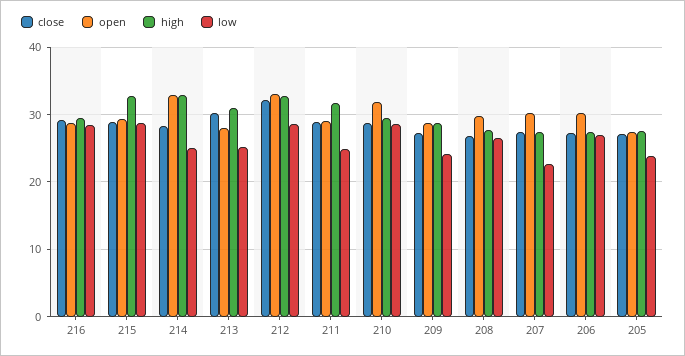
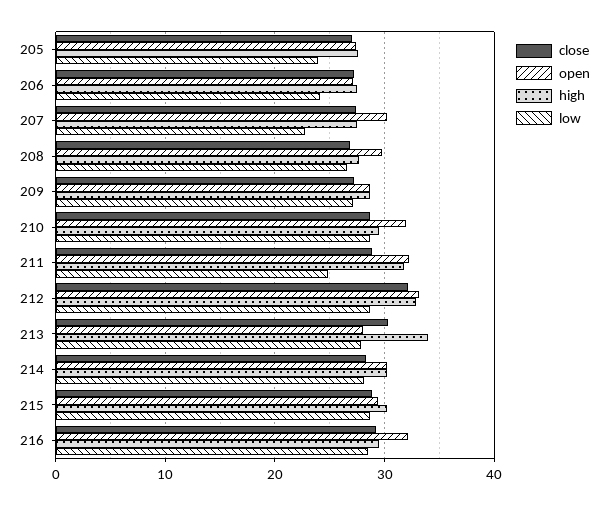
open, 216: 29 -> 32
high, 215: 33 -> 30
open, 214: 33 -> 30
high, 214: 33 -> 30
low, 214: 25 -> 28
high, 213: 31 -> 34
low, 213: 25 -> 28
open, 211: 29 -> 32
low, 209: 24 -> 27
open, 206: 30 -> 27
low, 206: 27 -> 24

